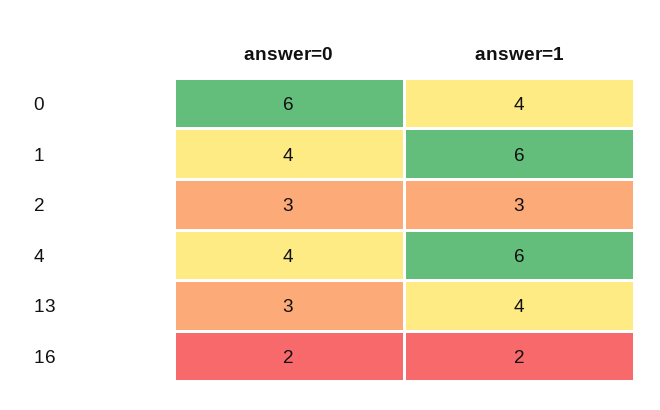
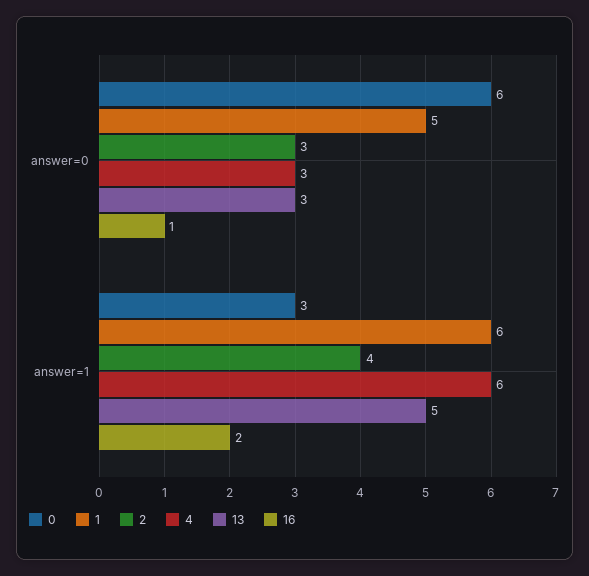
0, answer=1: 4 -> 3
1, answer=0: 4 -> 5
2, answer=1: 3 -> 4
4, answer=0: 4 -> 3
13, answer=1: 4 -> 5
16, answer=0: 2 -> 1

